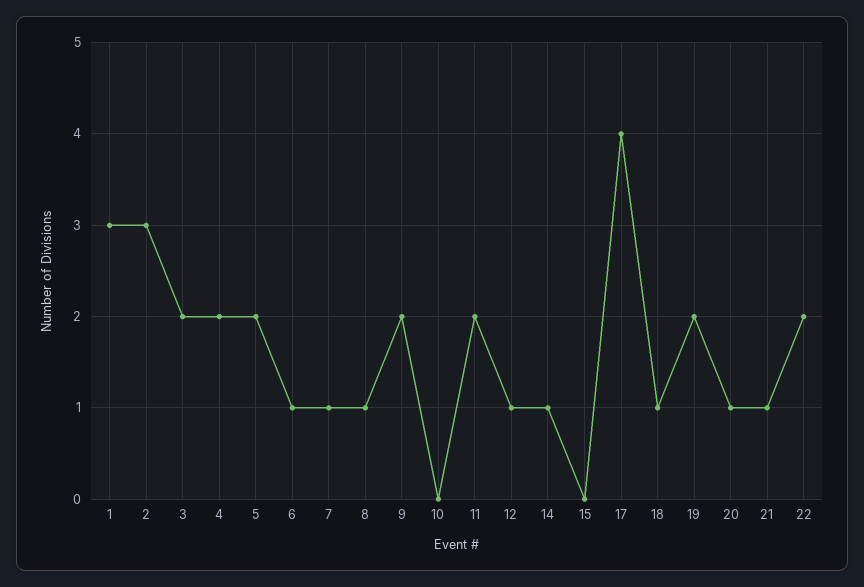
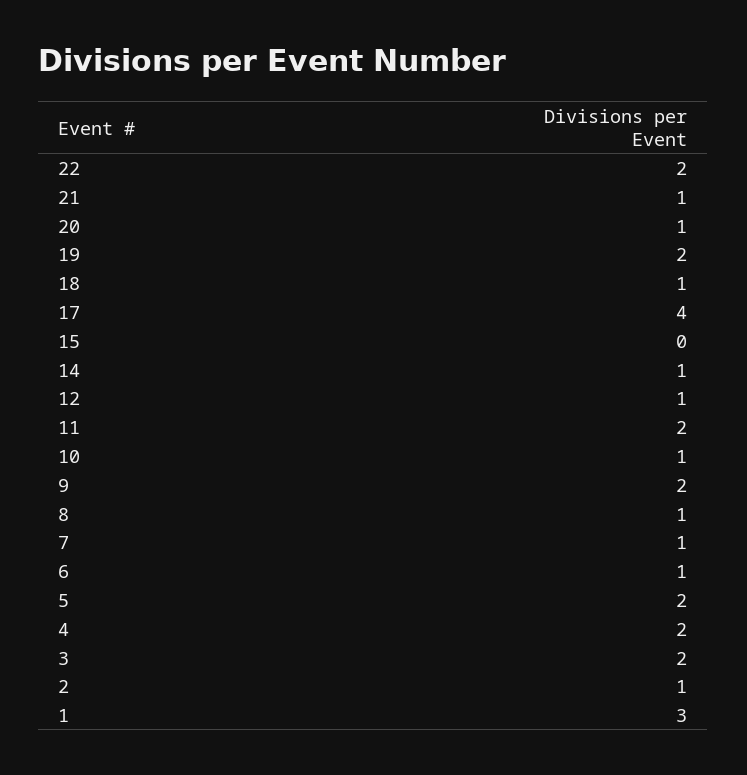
2: 3 -> 1
10: 0 -> 1

